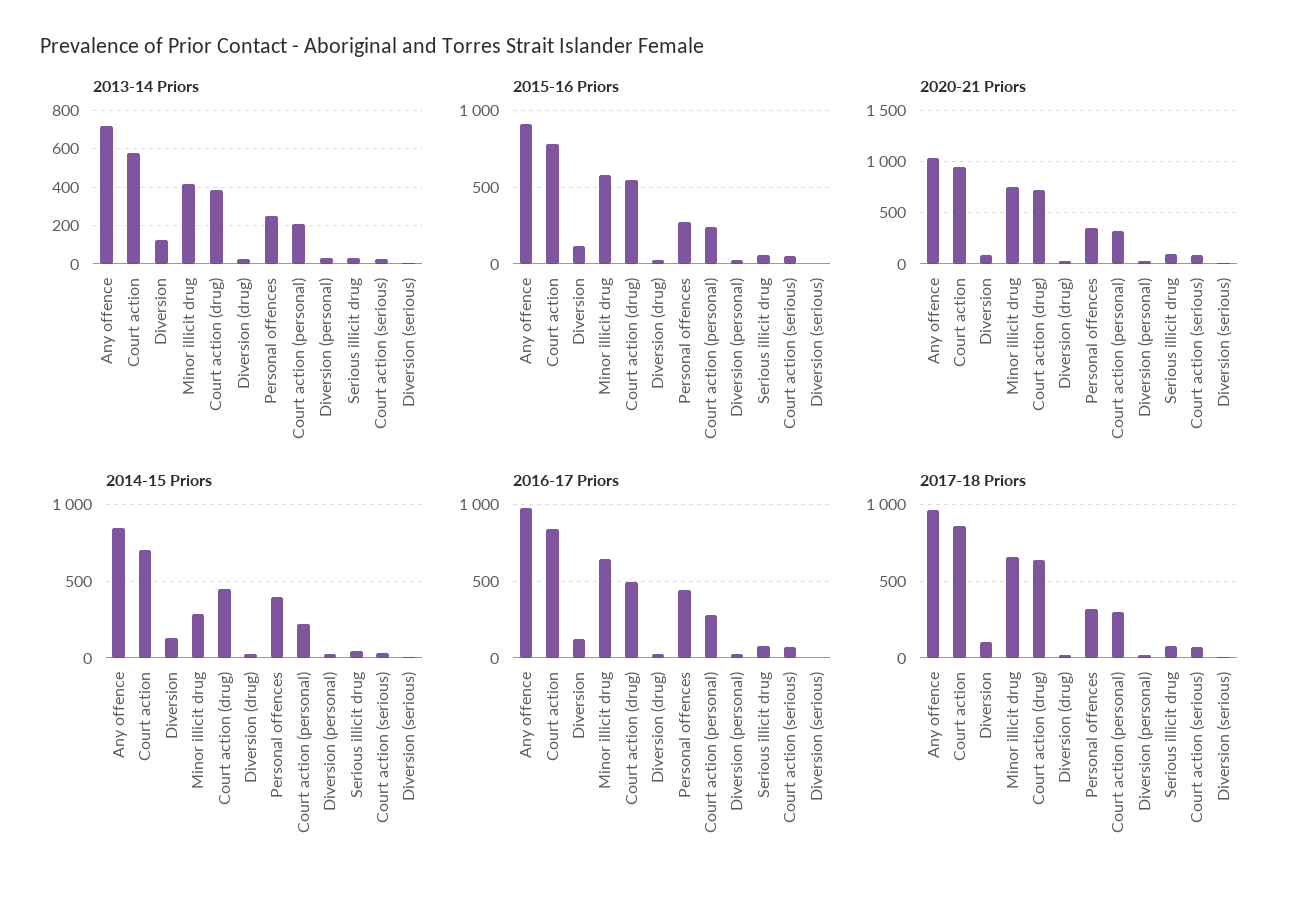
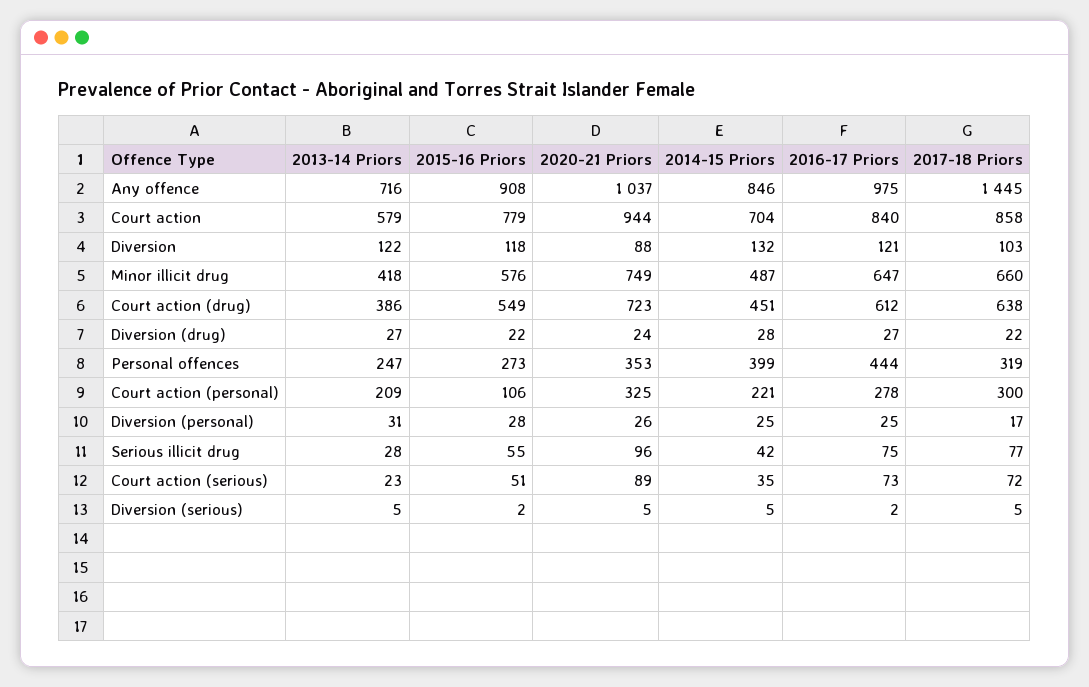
2015-16 Priors, Court action (personal): 250 -> 106
2014-15 Priors, Minor illicit drug: 300 -> 487
2016-17 Priors, Court action (drug): 500 -> 612
2017-18 Priors, Any offence: 950 -> 1445

